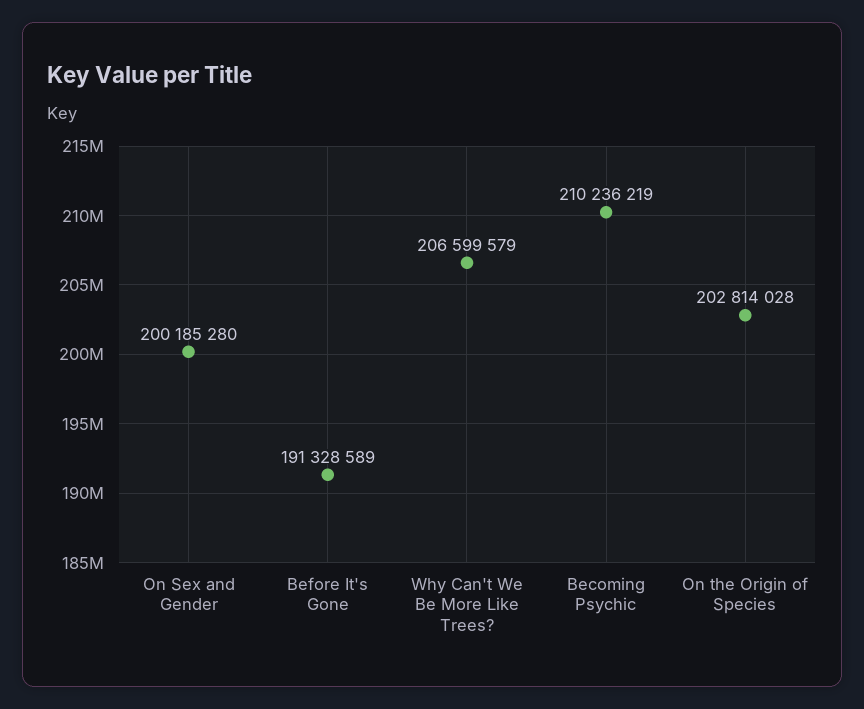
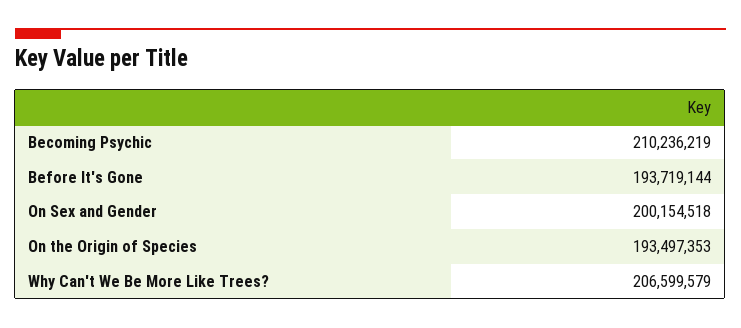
On Sex and Gender: 200185280 -> 200154518
Before It's Gone: 191328589 -> 193719144
On the Origin of Species: 202814028 -> 193497353

